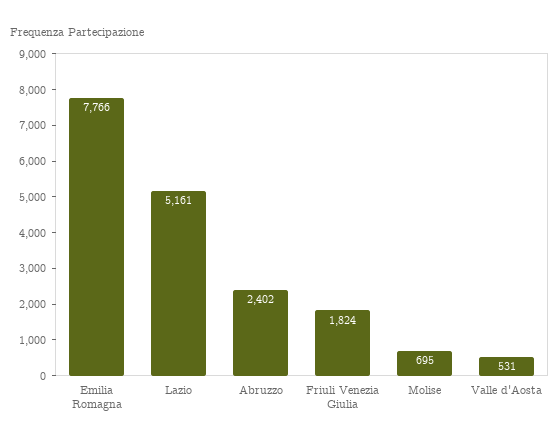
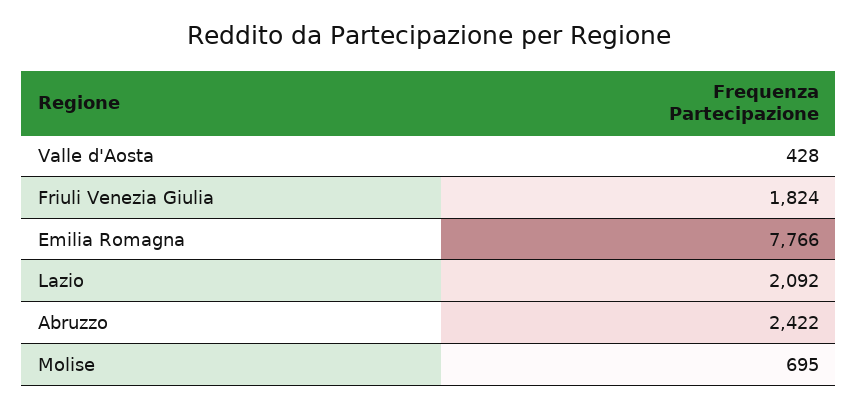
Lazio: 5161 -> 2092
Abruzzo: 2402 -> 2422
Valle d'Aosta: 531 -> 428

